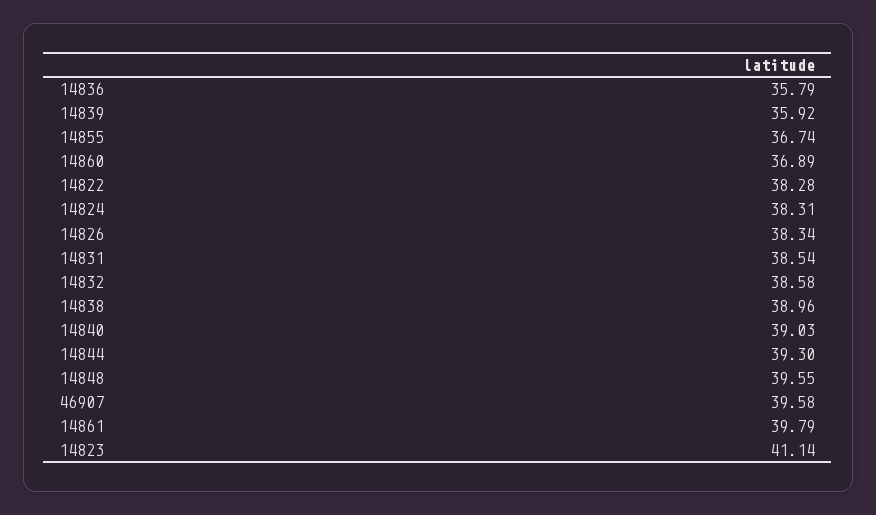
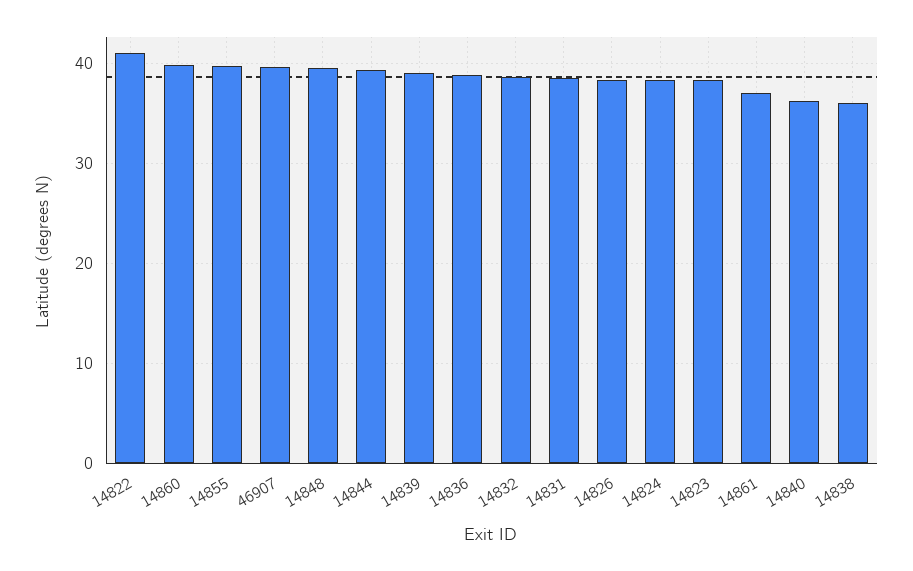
14836: 35.79 -> 39
14839: 35.92 -> 39
14855: 36.74 -> 40
14860: 36.89 -> 40
14822: 38.28 -> 41
14838: 38.96 -> 36
14840: 39.03 -> 36
14861: 39.79 -> 37
14823: 41.14 -> 38

